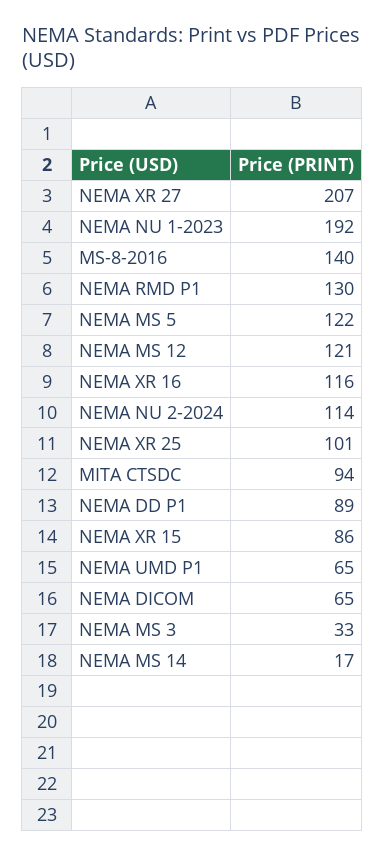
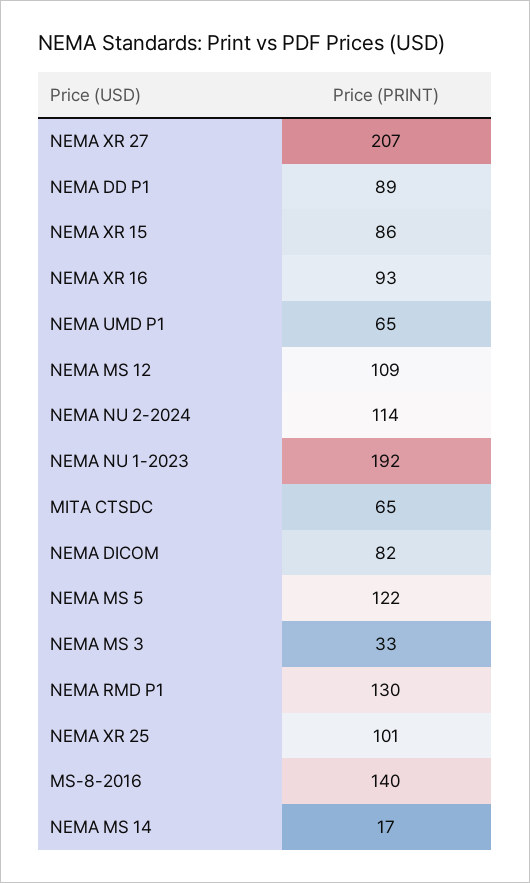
NEMA MS 12: 121 -> 109
NEMA XR 16: 116 -> 93
MITA CTSDC: 94 -> 65
NEMA DICOM: 65 -> 82

